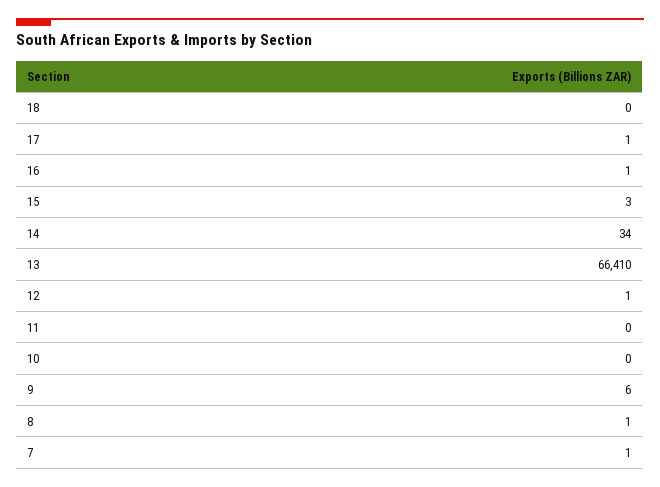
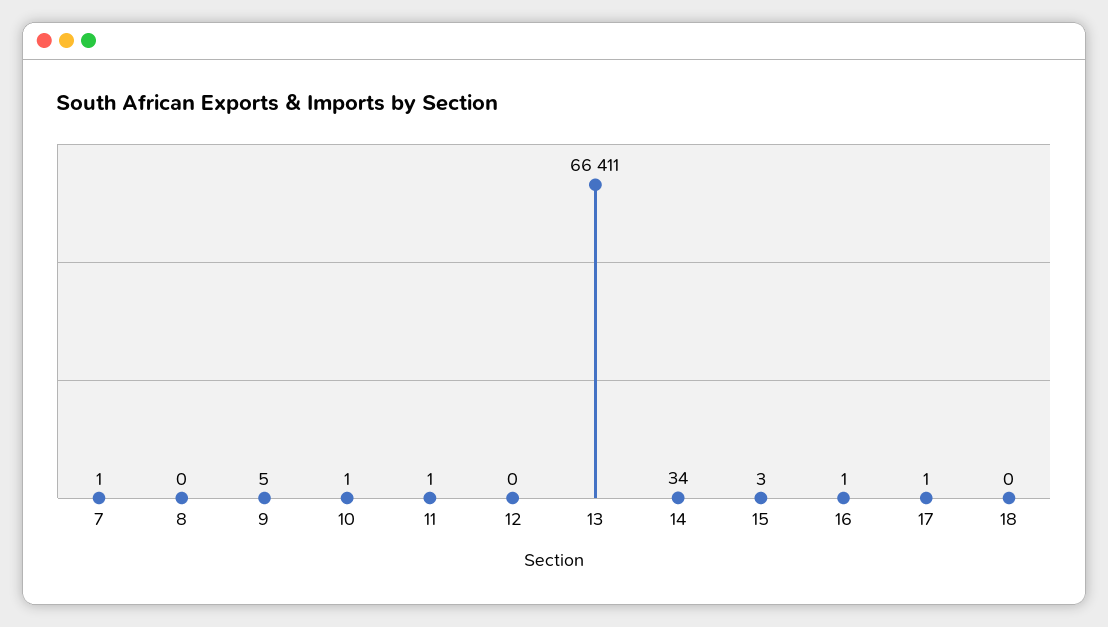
13: 66410 -> 66411
12: 1 -> 0
11: 0 -> 1
10: 0 -> 1
9: 6 -> 5
8: 1 -> 0

